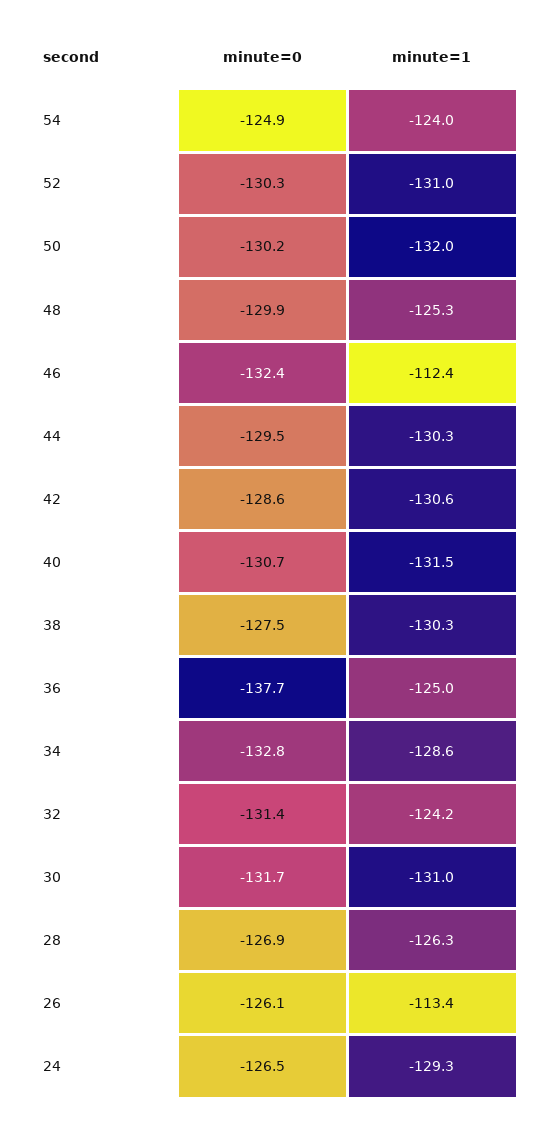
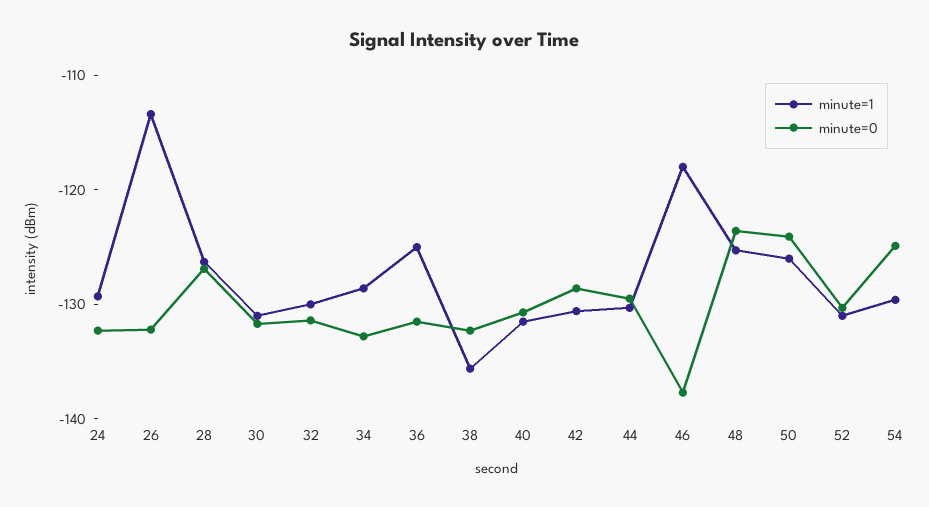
minute=1, 54: -124 -> -130
minute=0, 50: -130.2 -> -124
minute=1, 50: -132 -> -126
minute=0, 48: -129.9 -> -124
minute=0, 46: -132.4 -> -138
minute=1, 46: -112.4 -> -118
minute=0, 38: -127.5 -> -132
minute=1, 38: -130.3 -> -136
minute=0, 36: -137.7 -> -132
minute=1, 32: -124.2 -> -130
minute=0, 26: -126.1 -> -132
minute=0, 24: -126.5 -> -132

